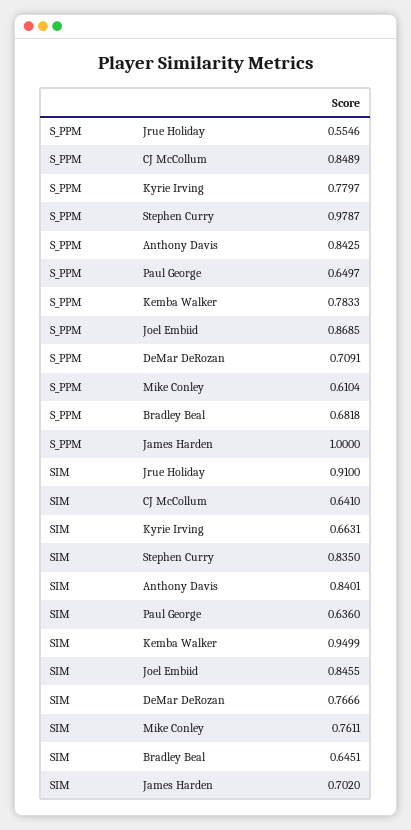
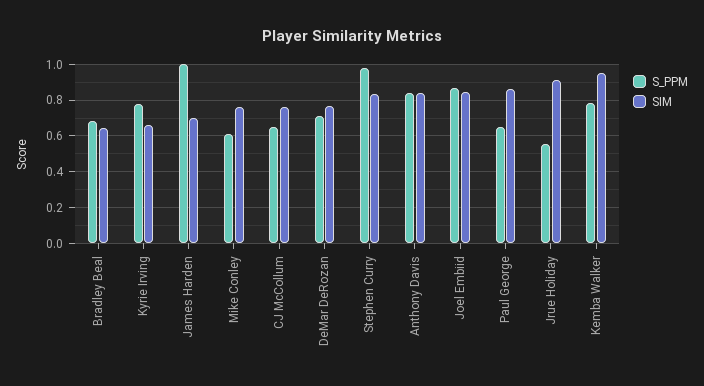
S_PPM, CJ McCollum: 0.8489 -> 0.65
SIM, CJ McCollum: 0.641 -> 0.75
SIM, Paul George: 0.636 -> 0.85

